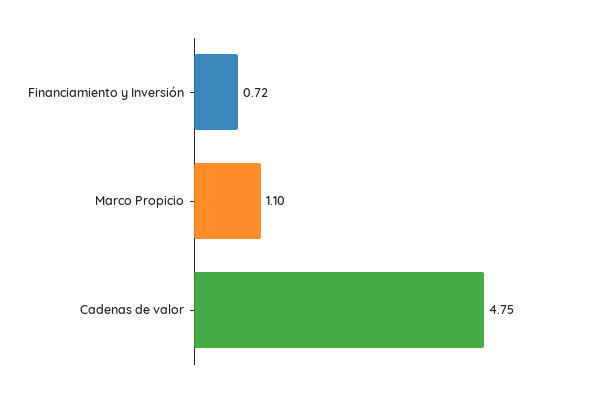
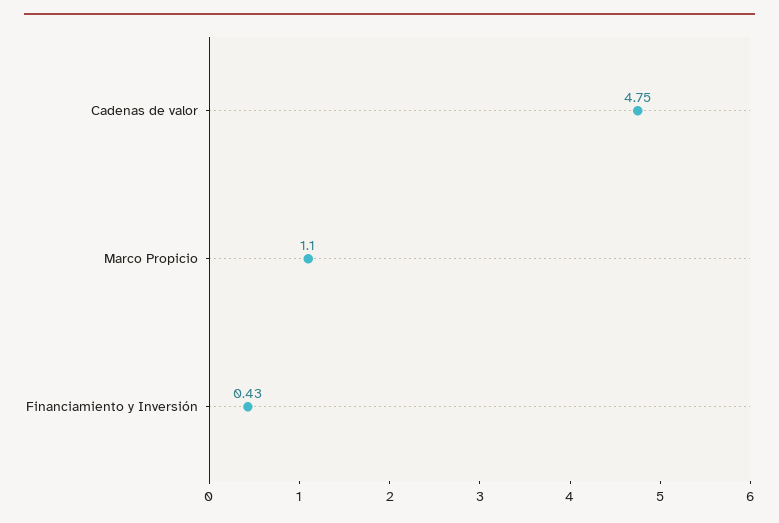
Financiamiento y Inversión: 0.72 -> 0.43

